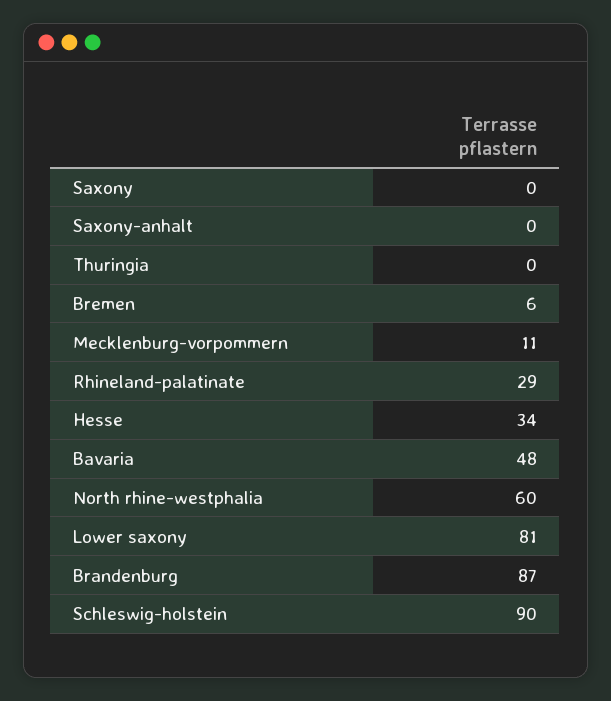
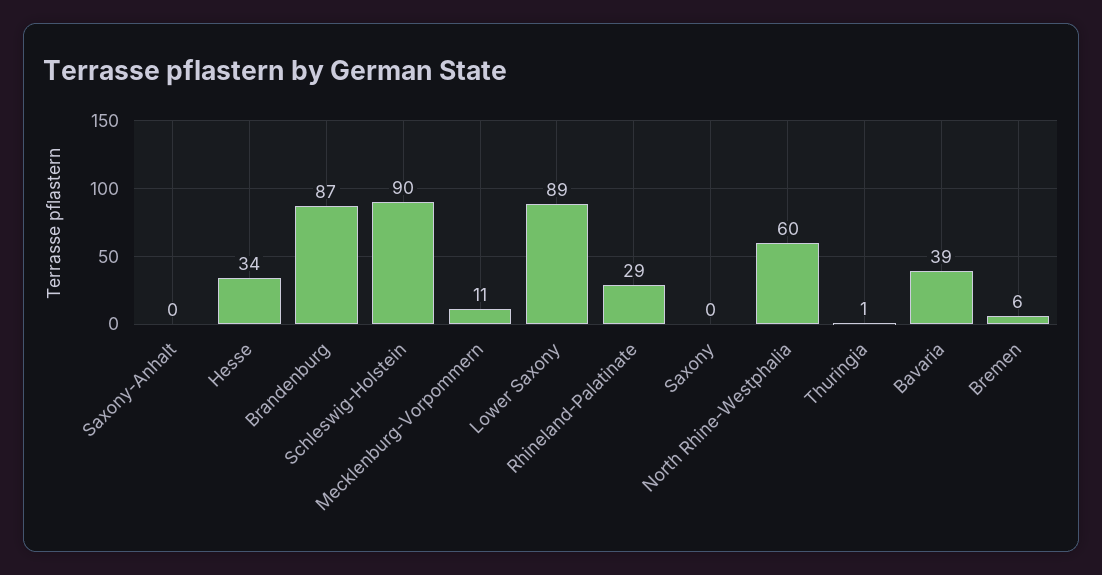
Thuringia: 0 -> 1
Bavaria: 48 -> 39
Lower saxony: 81 -> 89

